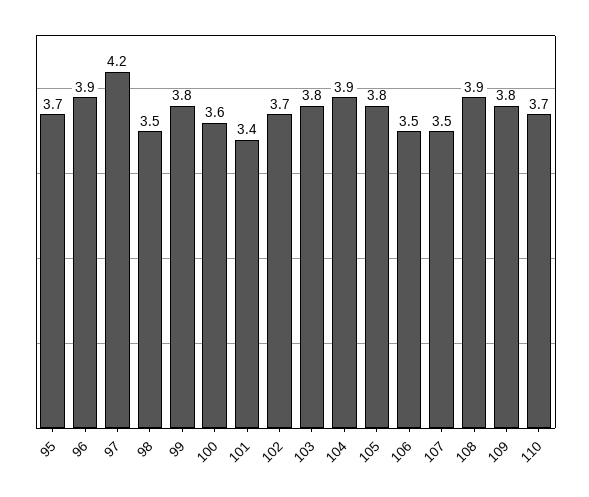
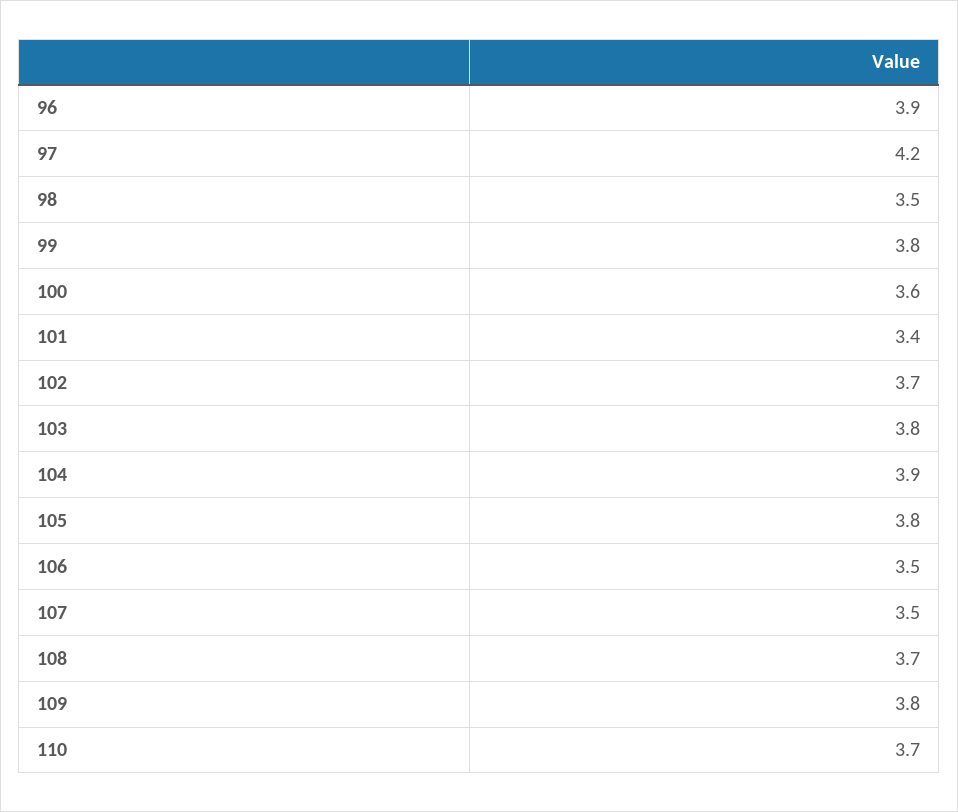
95: 3.7 -> none
108: 3.9 -> 3.7

